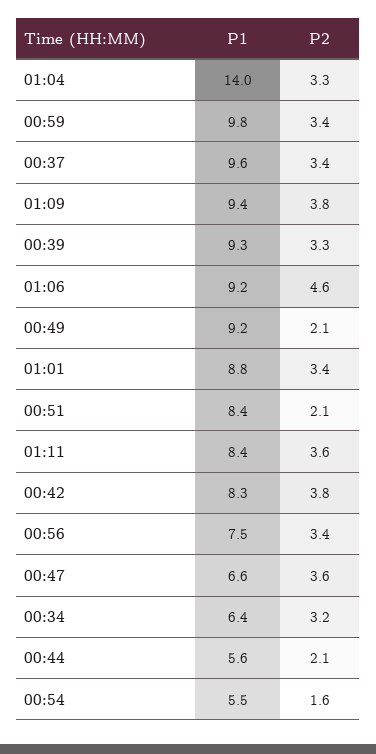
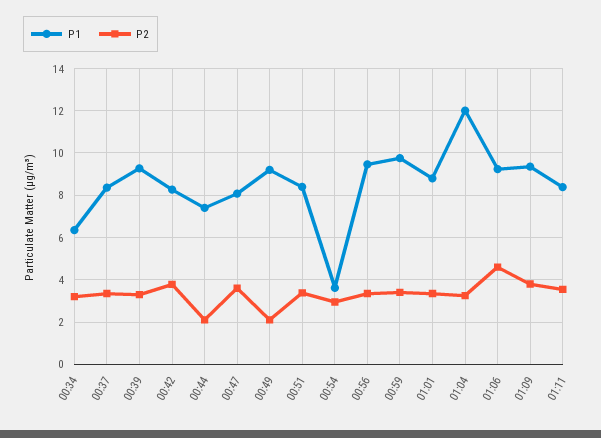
P1, 01:04: 14 -> 12
P1, 00:37: 9.6 -> 8.5
P2, 00:51: 2.1 -> 3.5
P1, 00:56: 7.5 -> 9.5
P1, 00:47: 6.6 -> 8
P1, 00:44: 5.6 -> 7.5
P1, 00:54: 5.5 -> 3.5
P2, 00:54: 1.6 -> 3

